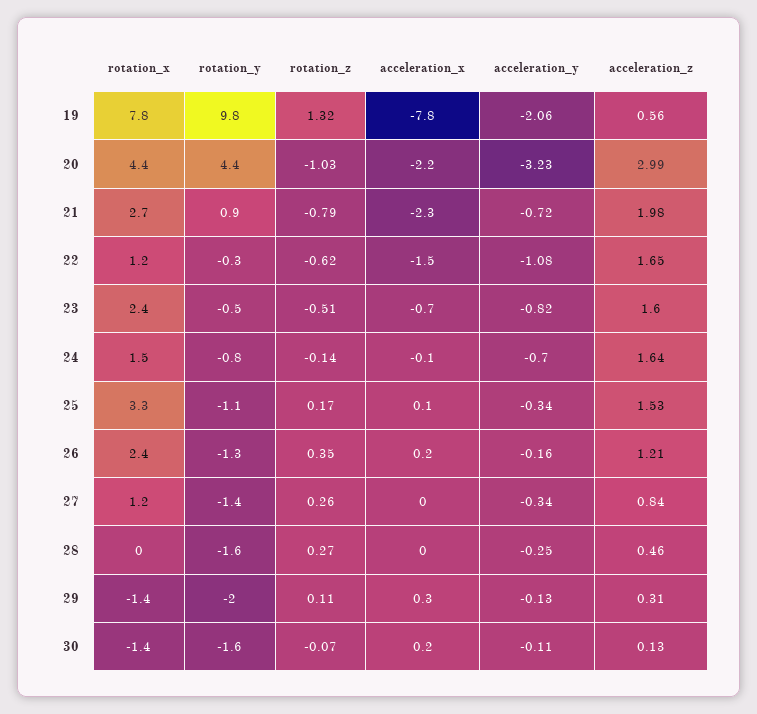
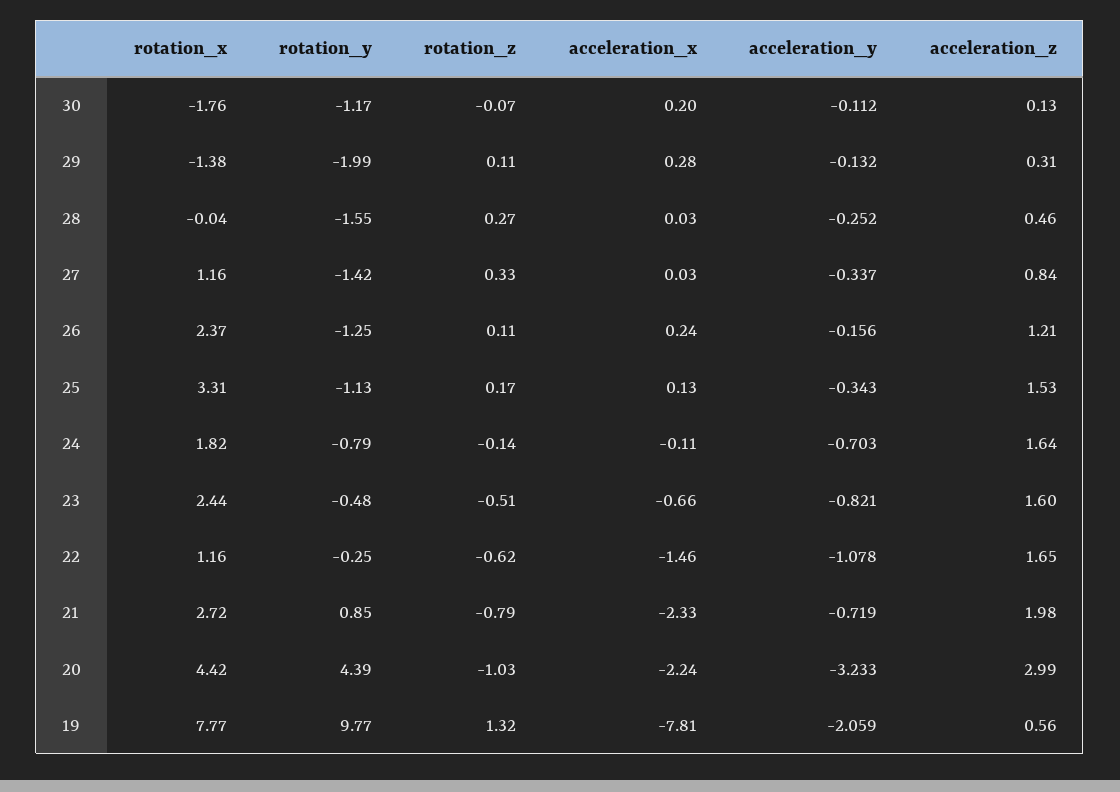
rotation_x, 24: 1.5 -> 1.82
rotation_z, 26: 0.35 -> 0.11
rotation_z, 27: 0.26 -> 0.33
rotation_x, 30: -1.4 -> -1.76
rotation_y, 30: -1.6 -> -1.17

